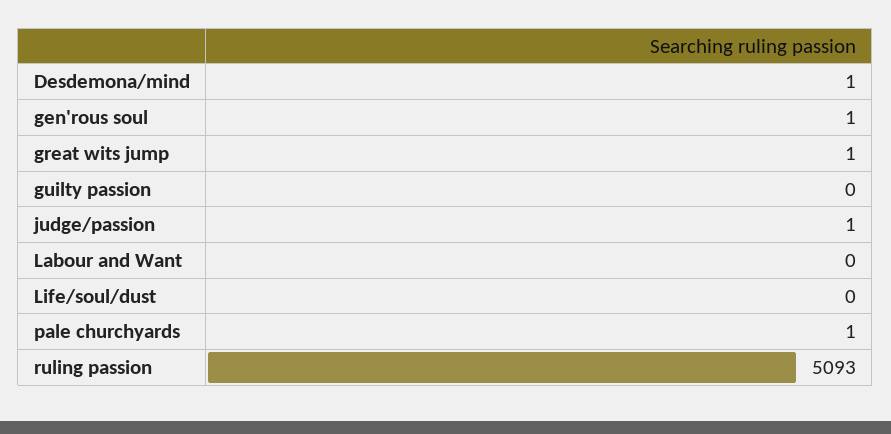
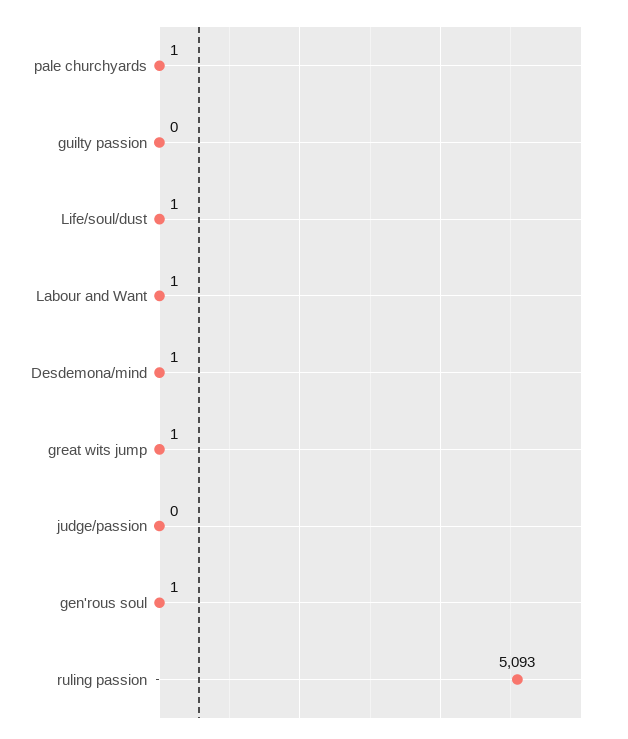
judge/passion: 1 -> 0
Labour and Want: 0 -> 1
Life/soul/dust: 0 -> 1

